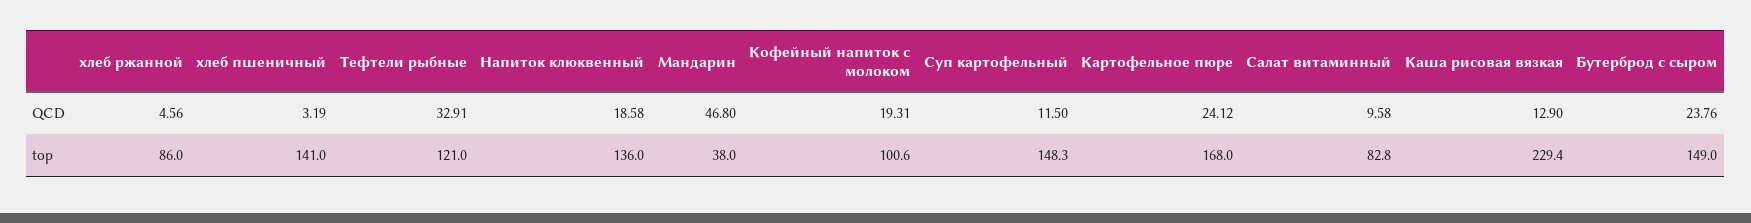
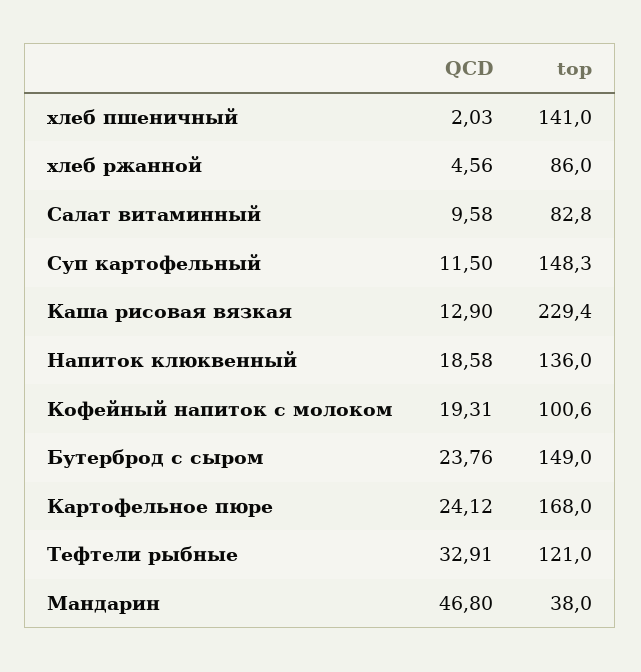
хлеб пшеничный, QCD: 3.19 -> 2.03

